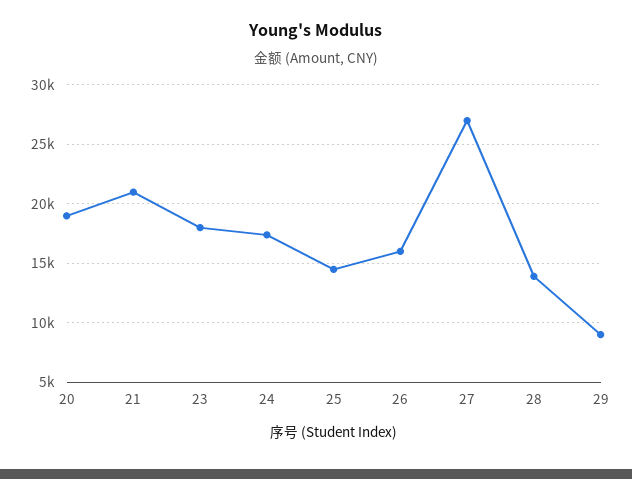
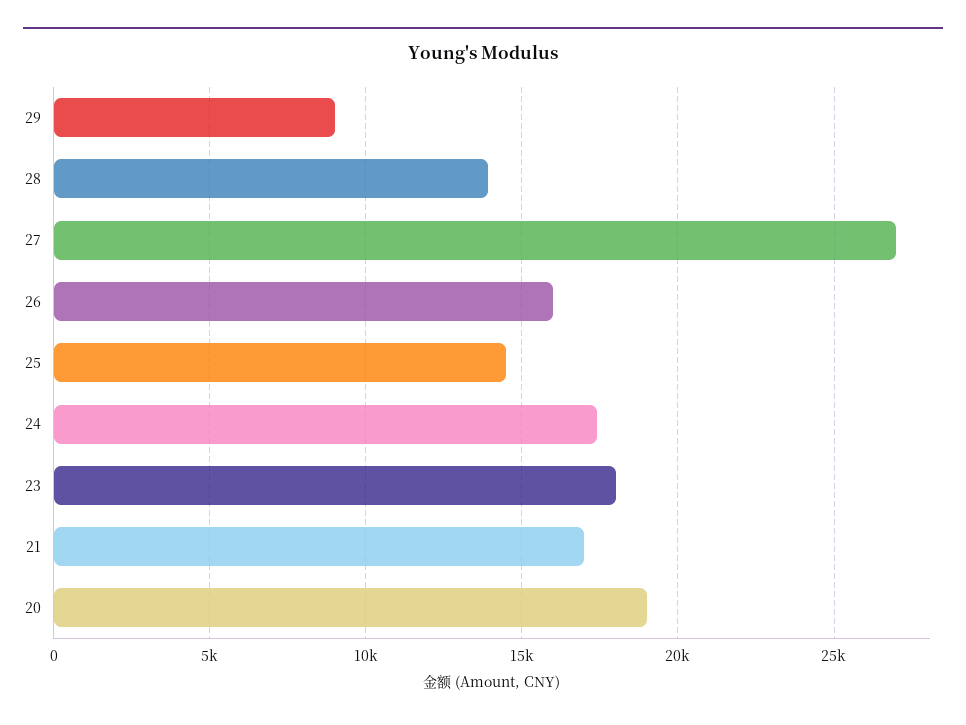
21: 21000 -> 17000

